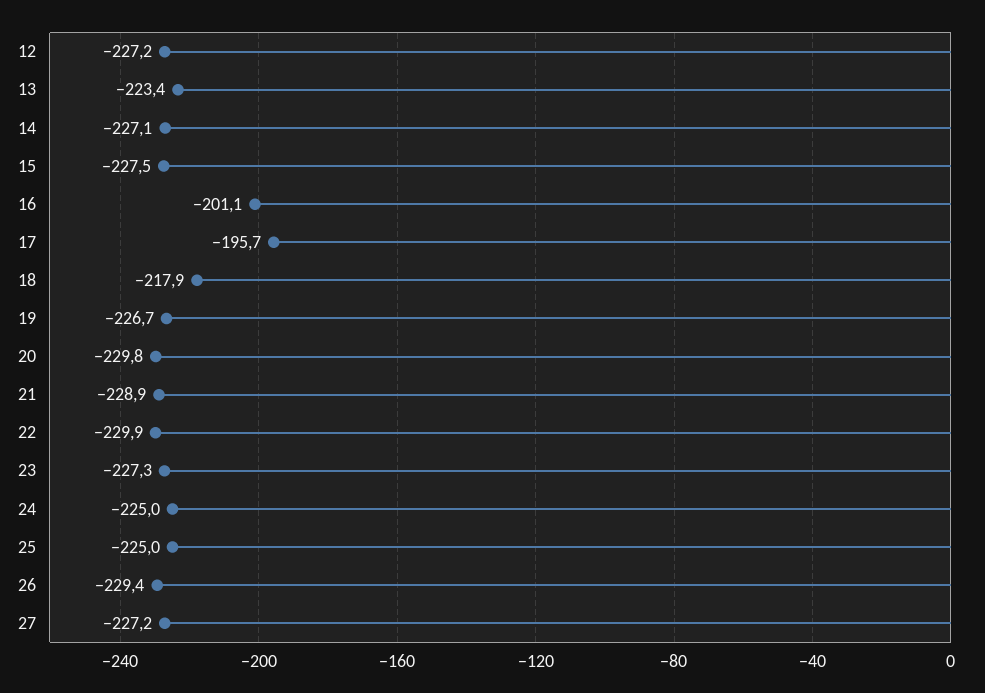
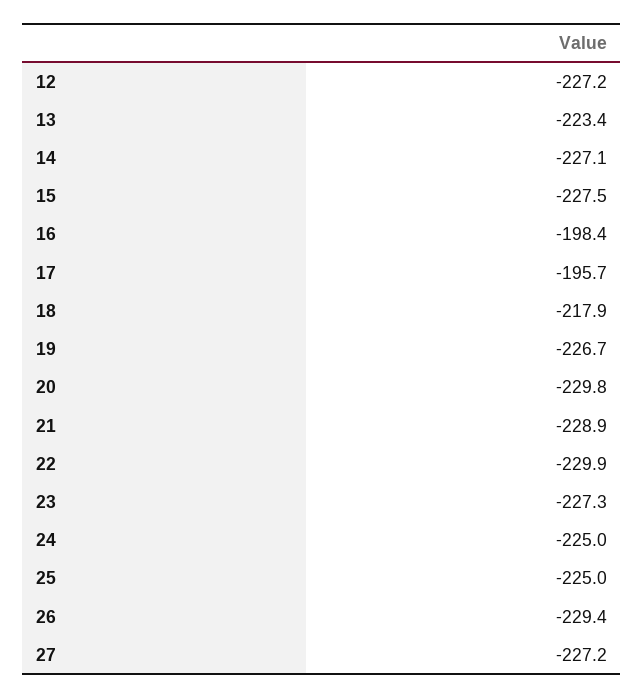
16: -201.1 -> -198.4

